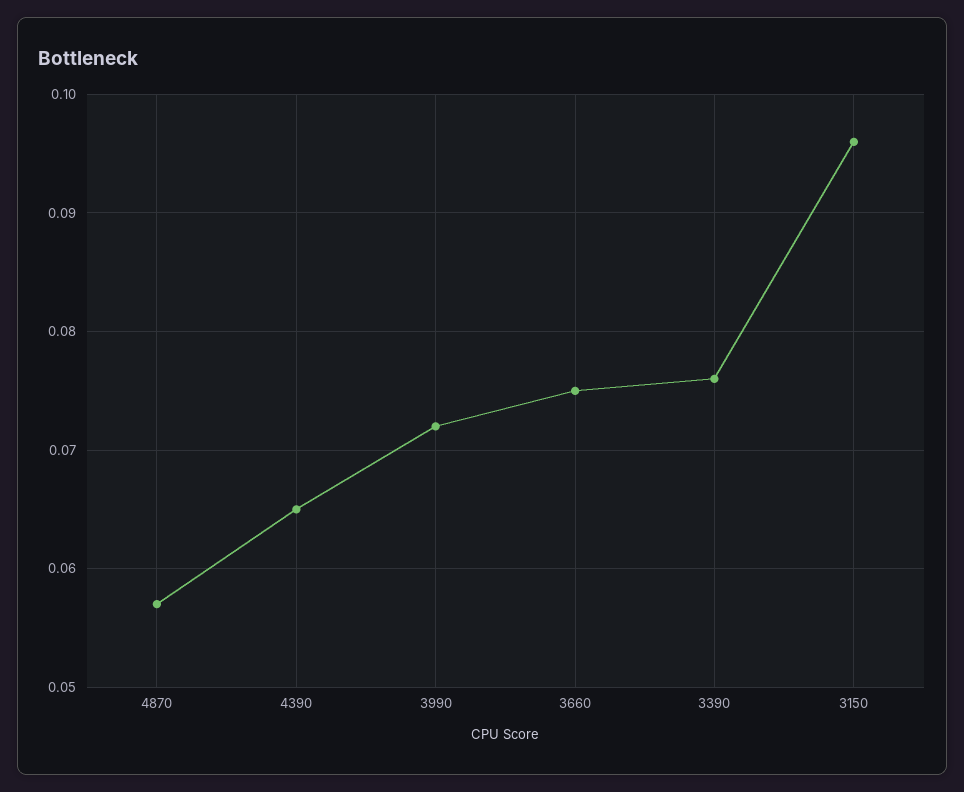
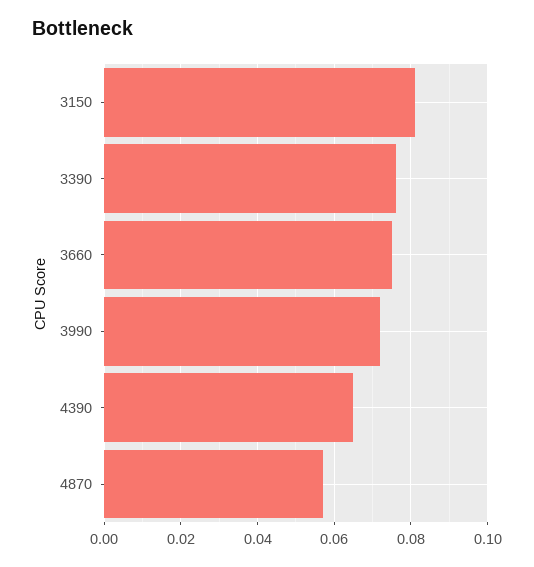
3150: 0.096 -> 0.08

